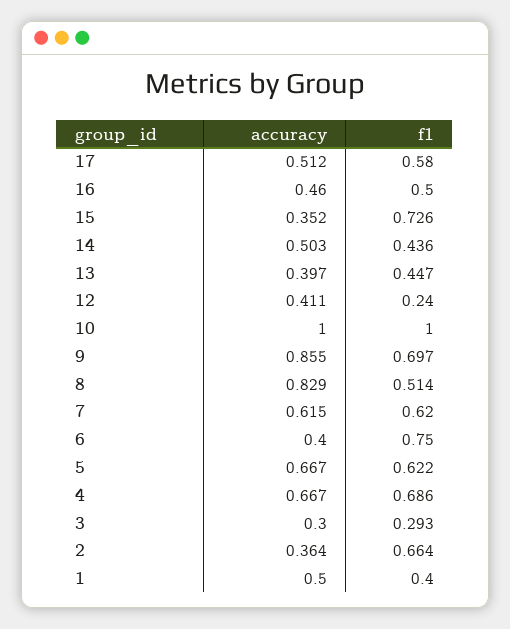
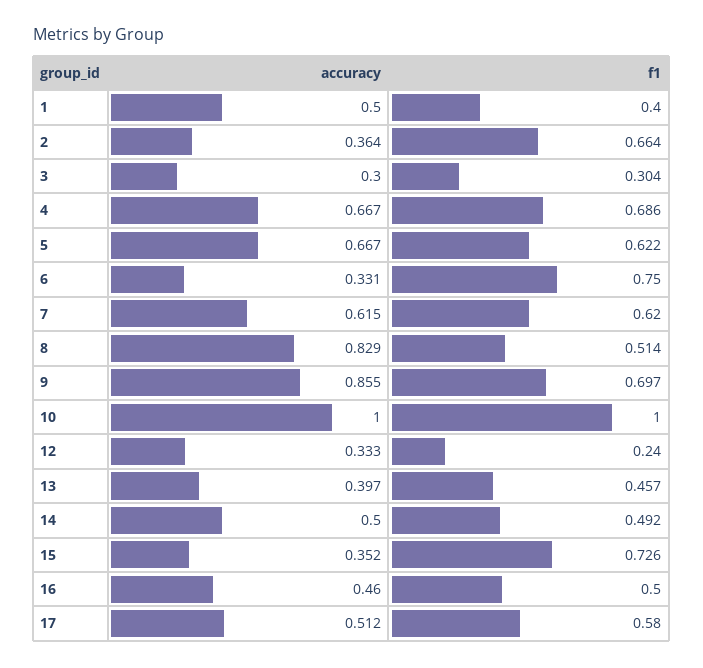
accuracy, 14: 0.503 -> 0.5
f1, 14: 0.436 -> 0.492
f1, 13: 0.447 -> 0.457
accuracy, 12: 0.411 -> 0.333
accuracy, 6: 0.4 -> 0.331
f1, 3: 0.293 -> 0.304

